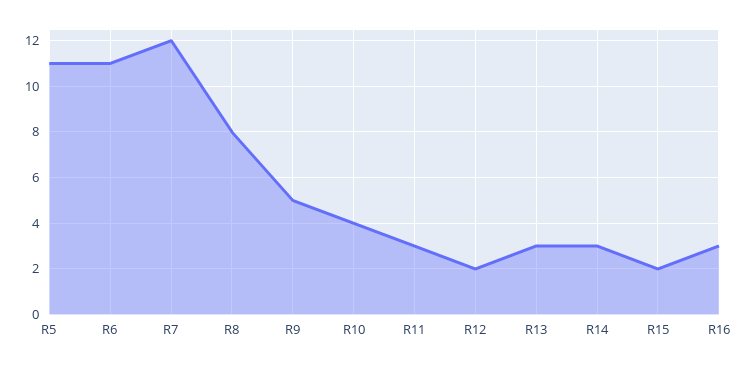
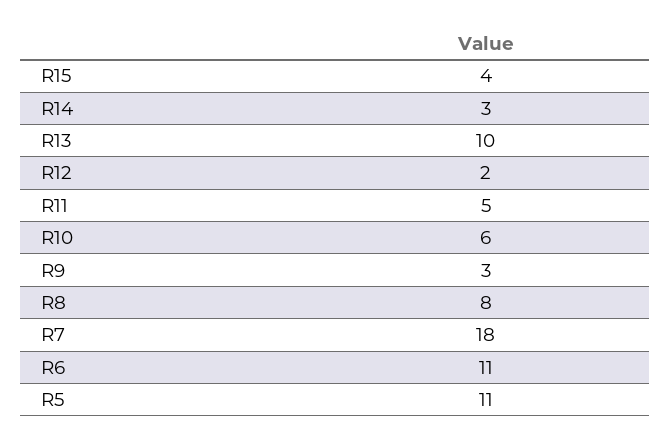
R7: 12 -> 18
R9: 5 -> 3
R10: 4 -> 6
R11: 3 -> 5
R13: 3 -> 10
R15: 2 -> 4
R16: 3 -> none

